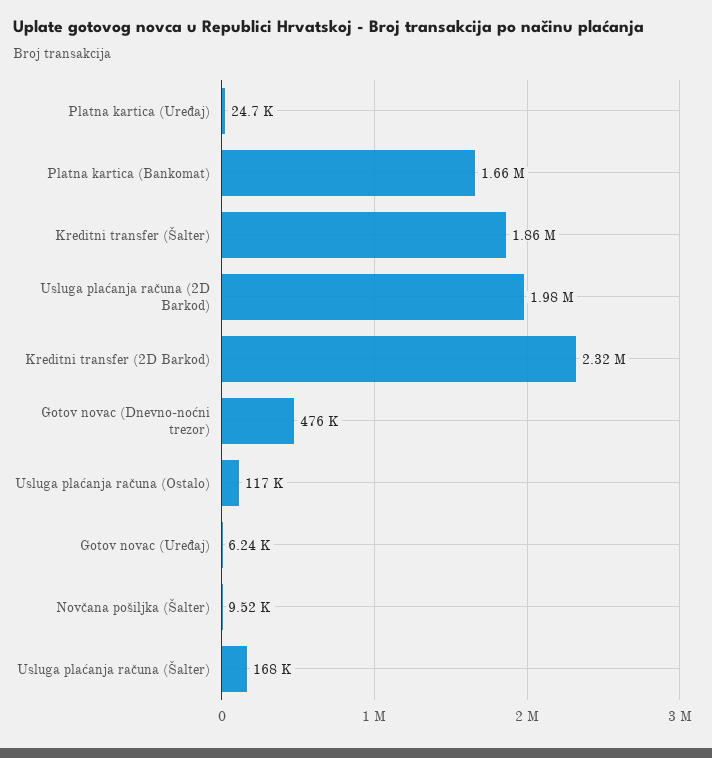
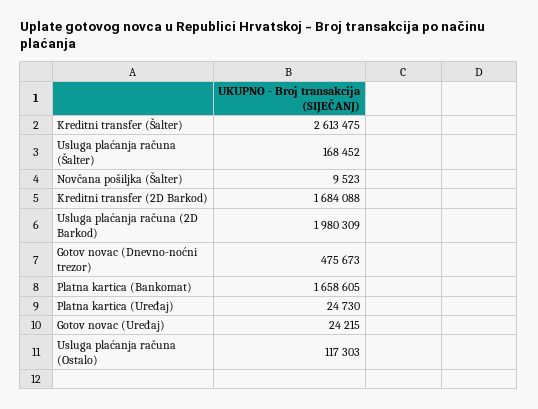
Kreditni transfer (Šalter): 1860000 -> 2613475
Kreditni transfer (2D Barkod): 2320000 -> 1684088
Gotov novac (Uređaj): 6240 -> 24215

